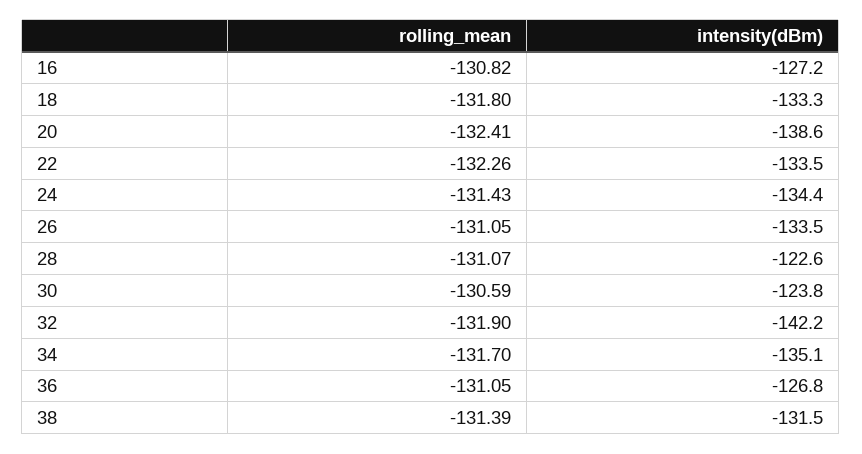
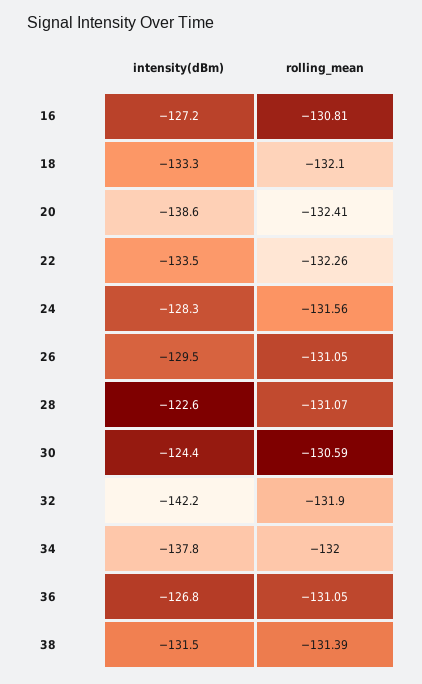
rolling_mean, 16: -130.82 -> -130.81
rolling_mean, 18: -131.8 -> -132.1
rolling_mean, 24: -131.43 -> -131.56
intensity(dBm), 24: -134.4 -> -128.3
intensity(dBm), 26: -133.5 -> -129.5
intensity(dBm), 30: -123.8 -> -124.4
rolling_mean, 34: -131.7 -> -132
intensity(dBm), 34: -135.1 -> -137.8

